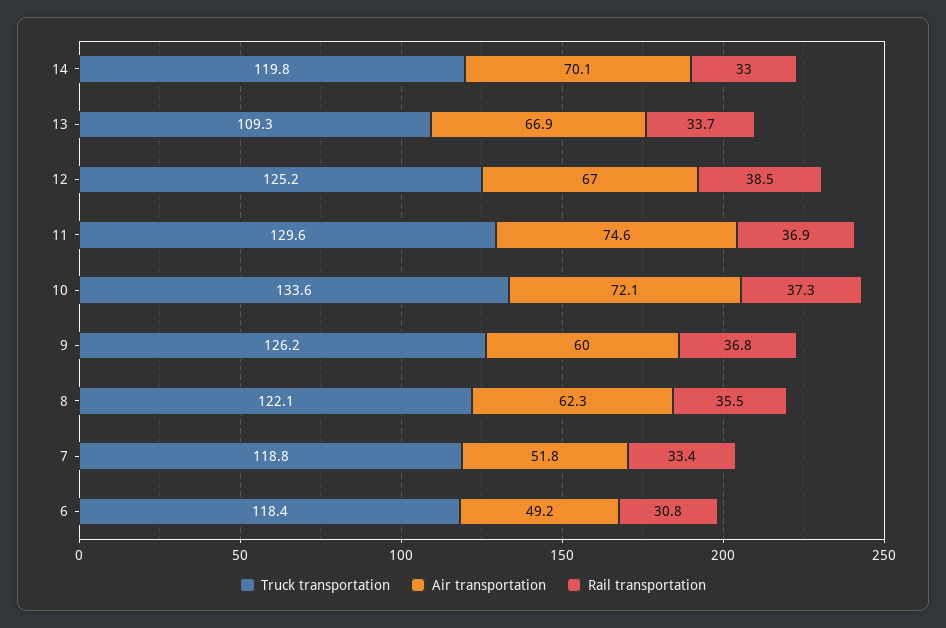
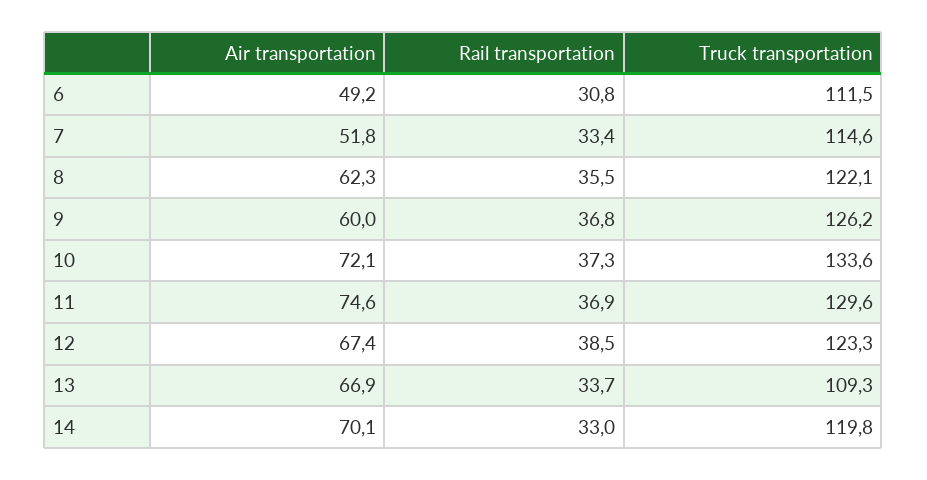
Truck transportation, 12: 125.2 -> 123.3
Air transportation, 12: 67 -> 67.4
Truck transportation, 7: 118.8 -> 114.6
Truck transportation, 6: 118.4 -> 111.5

